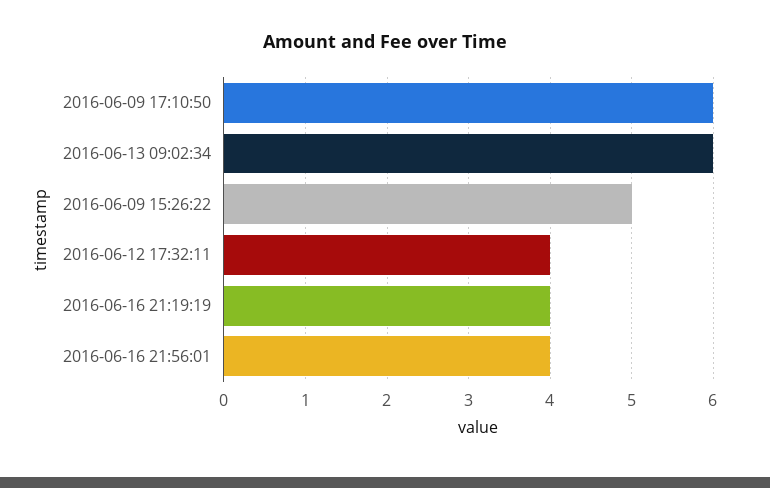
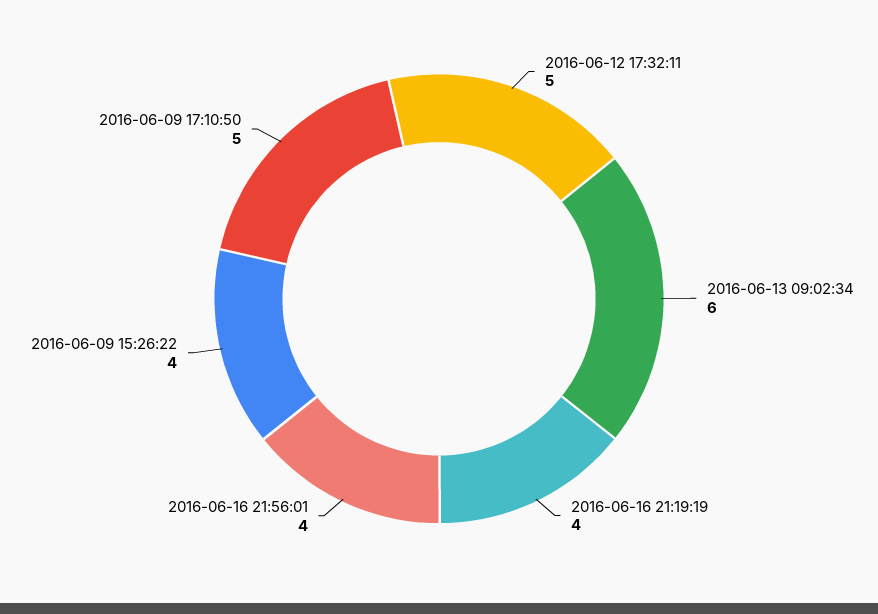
2016-06-09 17:10:50: 6 -> 5
2016-06-09 15:26:22: 5 -> 4
2016-06-12 17:32:11: 4 -> 5

